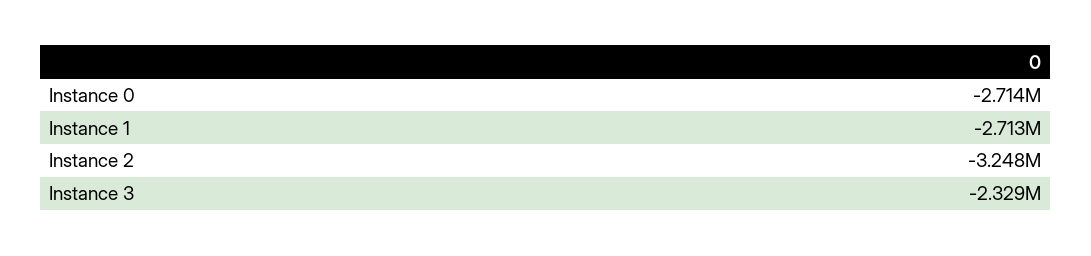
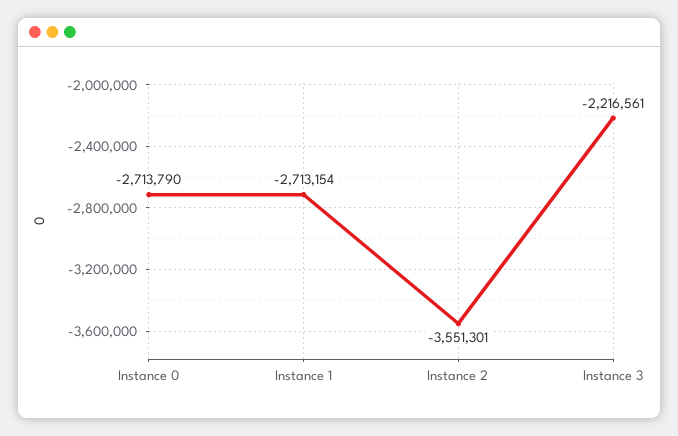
Instance 2: -3248000 -> -3551301
Instance 3: -2329000 -> -2216561

